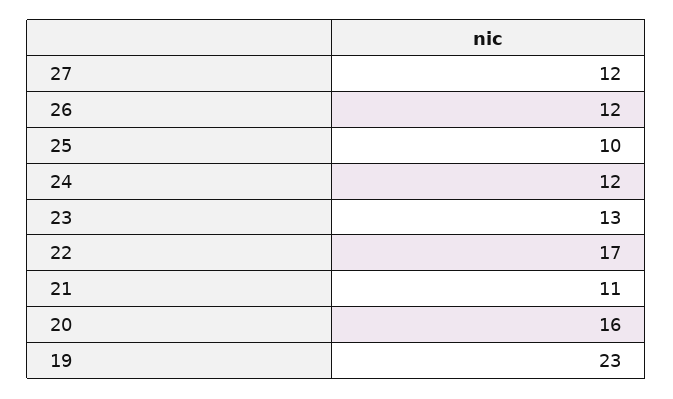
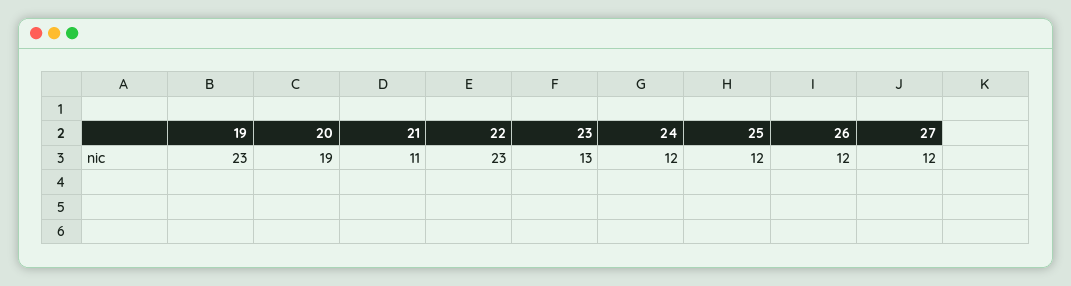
25: 10 -> 12
22: 17 -> 23
20: 16 -> 19

